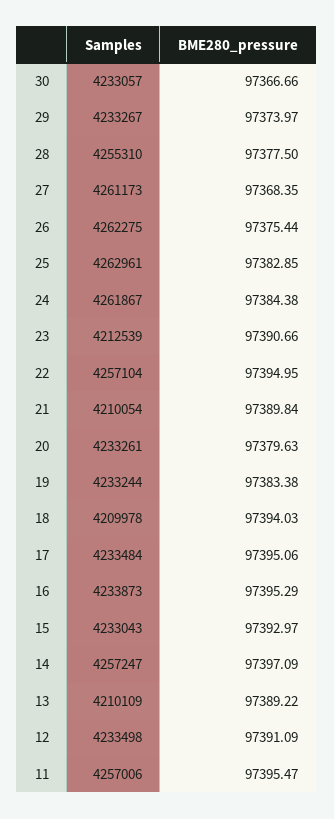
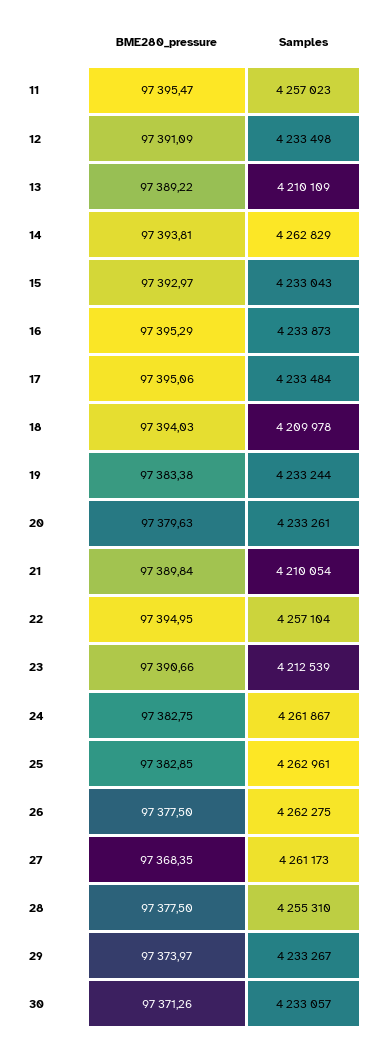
BME280_pressure, 30: 97366.66 -> 97371.26
BME280_pressure, 26: 97375.44 -> 97377.5
BME280_pressure, 24: 97384.38 -> 97382.75
Samples, 14: 4257247 -> 4262829
BME280_pressure, 14: 97397.09 -> 97393.81
Samples, 11: 4257006 -> 4257023

